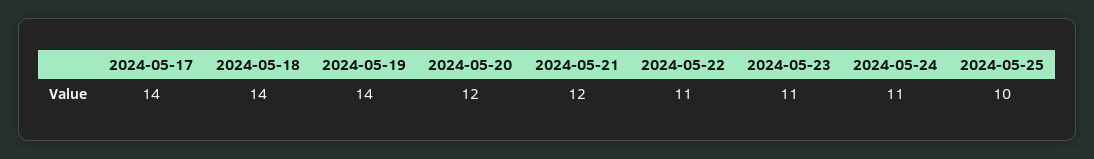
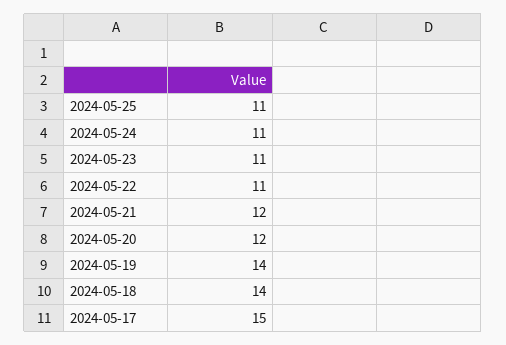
2024-05-17: 14 -> 15
2024-05-25: 10 -> 11

